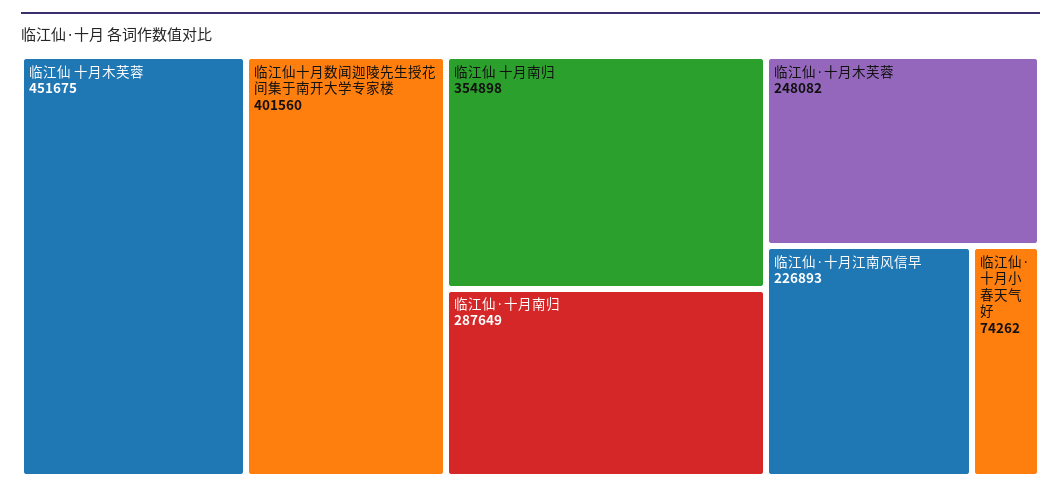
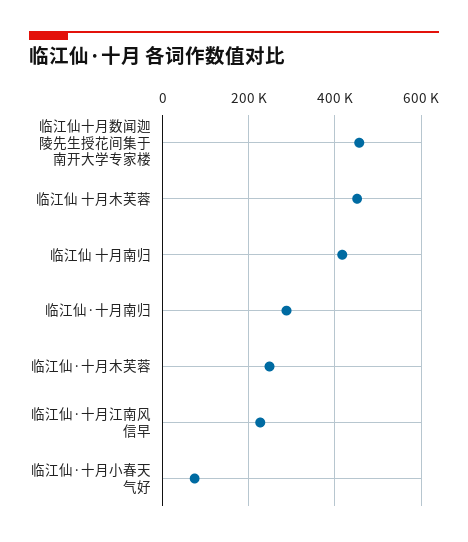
临江仙十月数闻迦陵先生授花间集于南开大学专家楼: 401560 -> 460000
临江仙 十月南归: 354898 -> 420000

